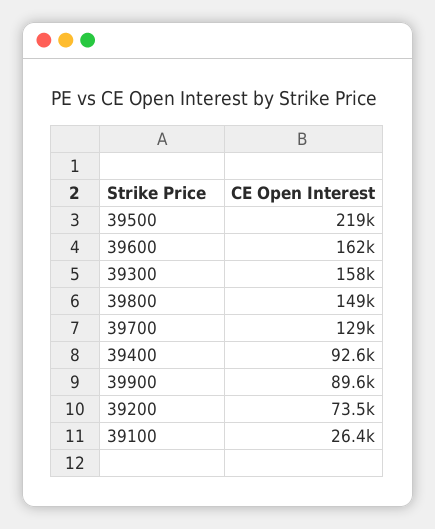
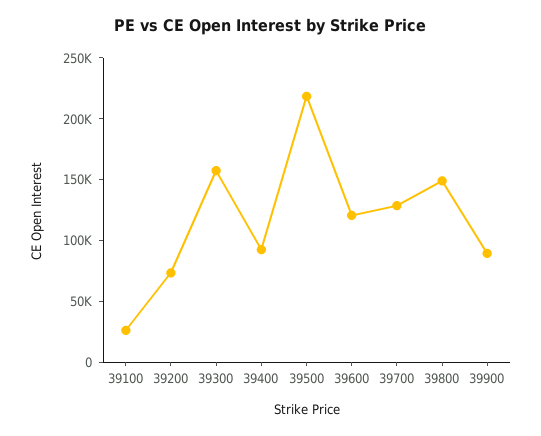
39600: 162000 -> 120000

